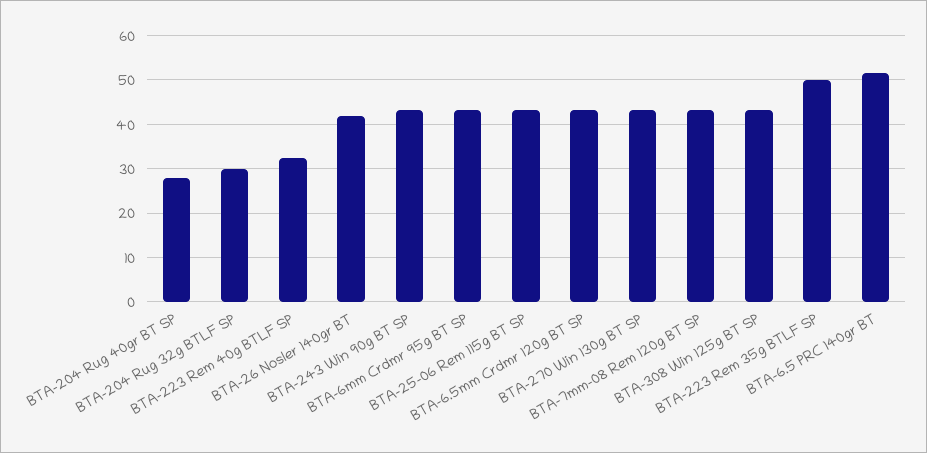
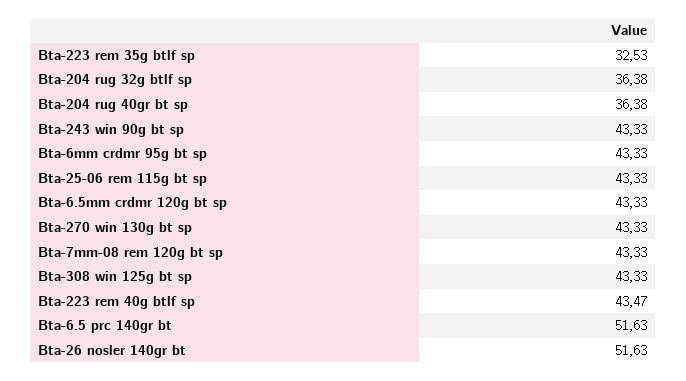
BTA-204 Rug 40gr BT SP: 28 -> 36.38
BTA-204 Rug 32g BTLF SP: 30 -> 36.38
BTA-223 Rem 40g BTLF SP: 32 -> 43.47
BTA-26 Nosler 140gr BT: 42 -> 51.63
BTA-223 Rem 35g BTLF SP: 50 -> 32.53

